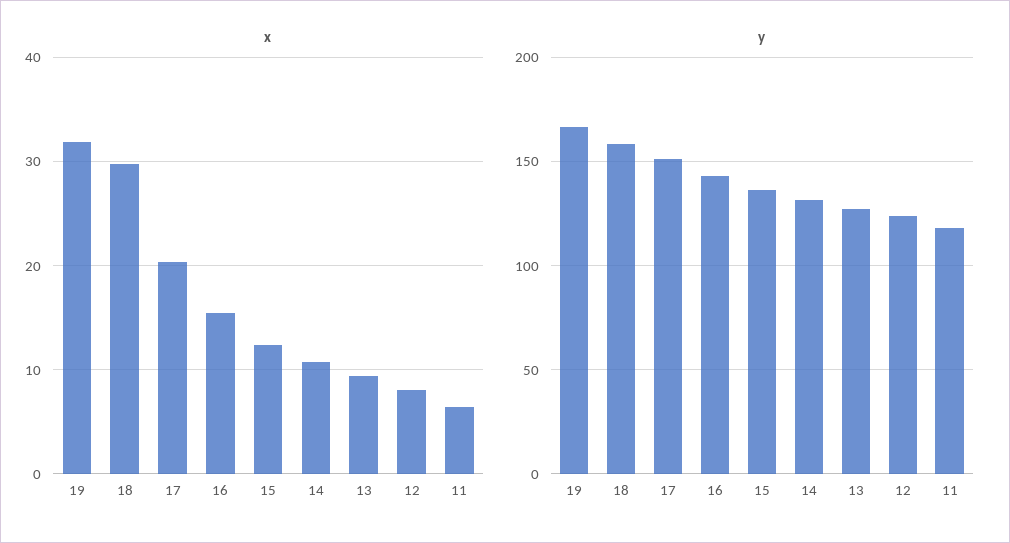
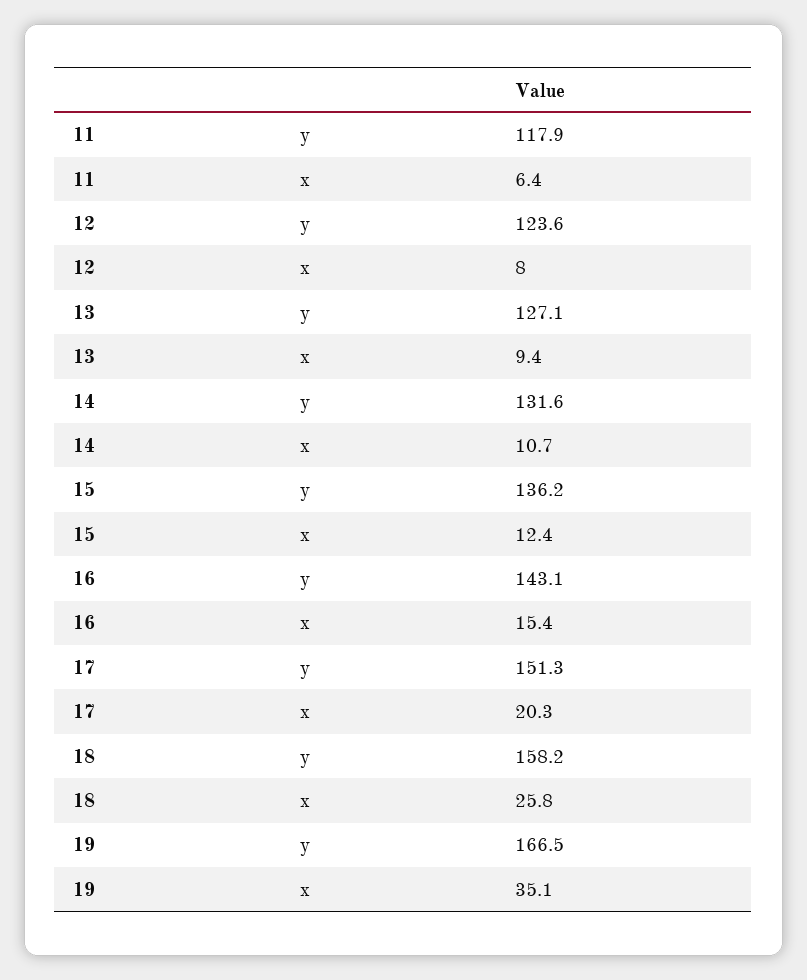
x, 19: 32 -> 35.1
x, 18: 30 -> 25.8

